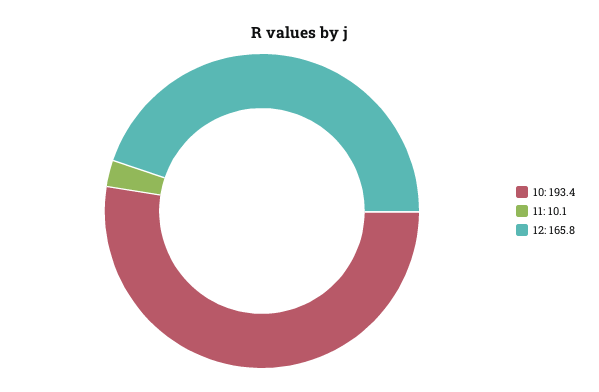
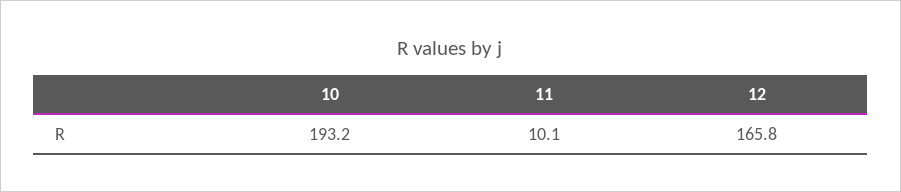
10: 193.4 -> 193.2

